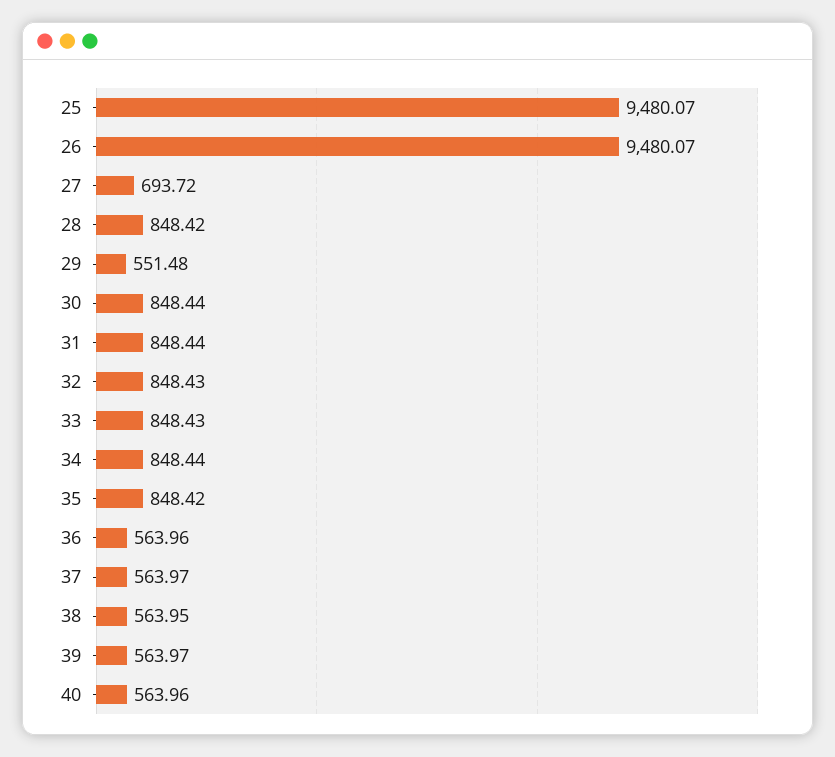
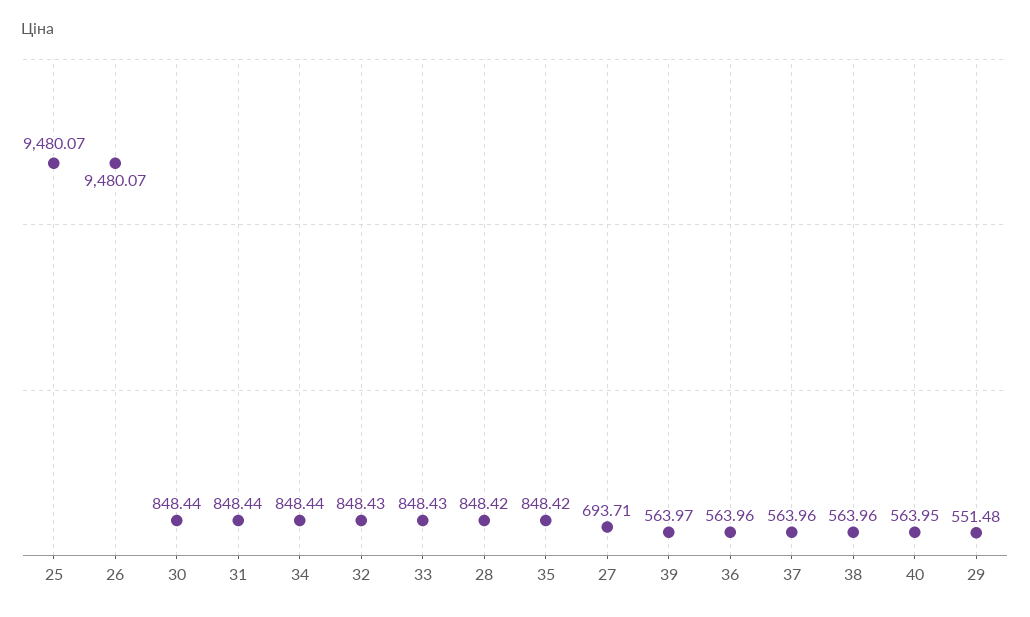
27: 693.72 -> 693.71
37: 563.97 -> 563.96
38: 563.95 -> 563.96
40: 563.96 -> 563.95

